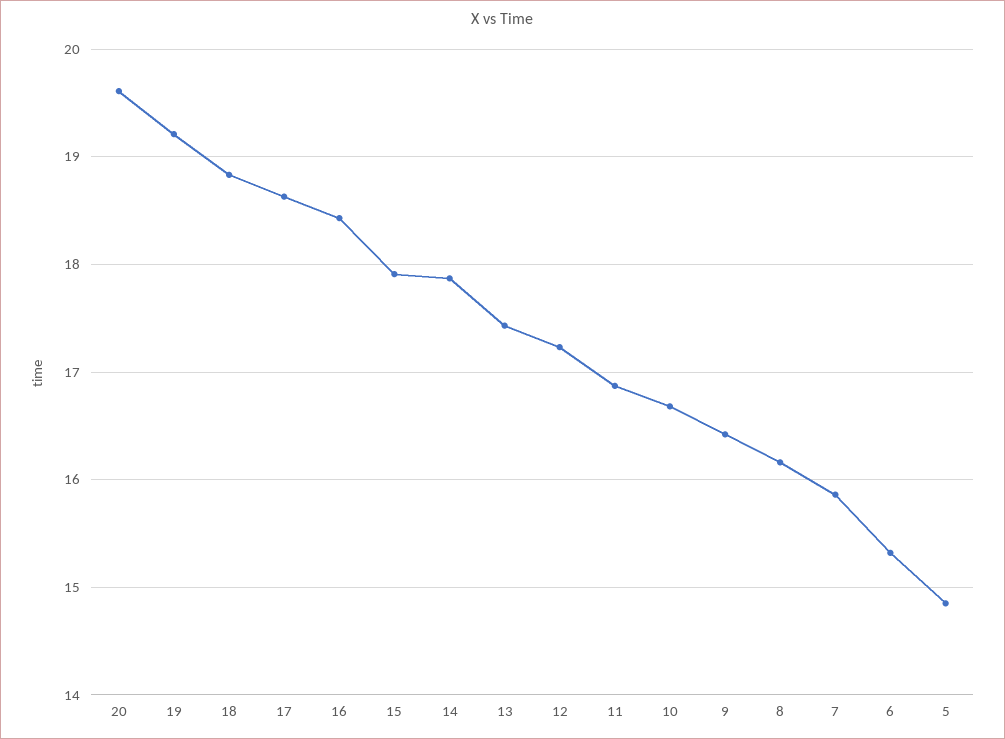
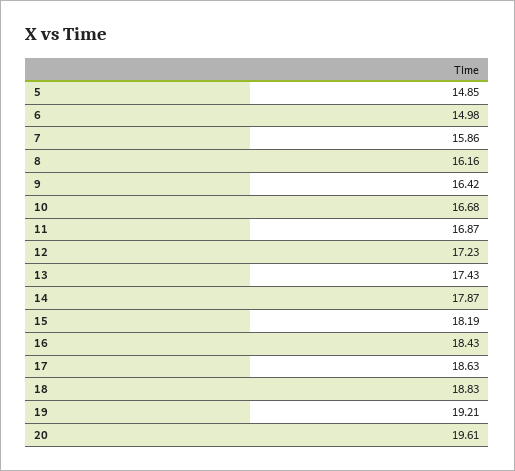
15: 17.9 -> 18.19
6: 15.3 -> 14.98

